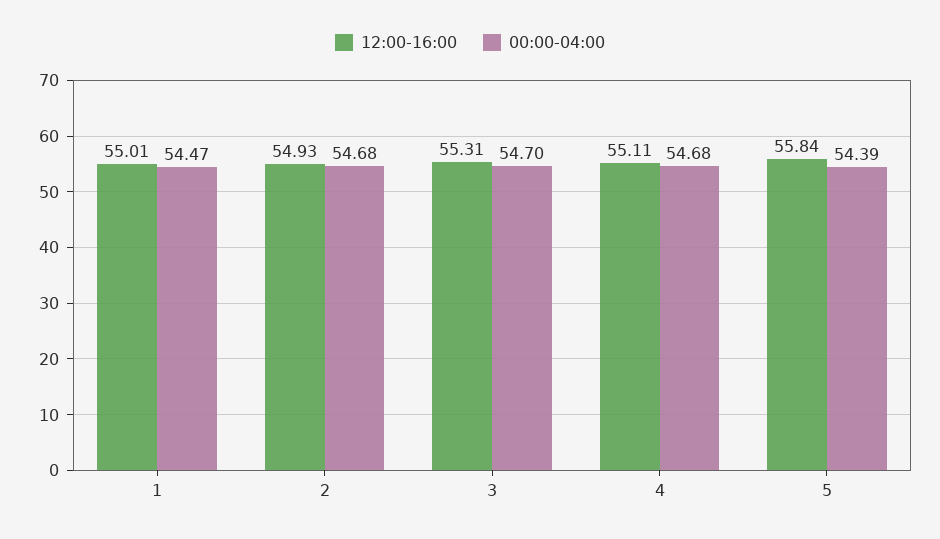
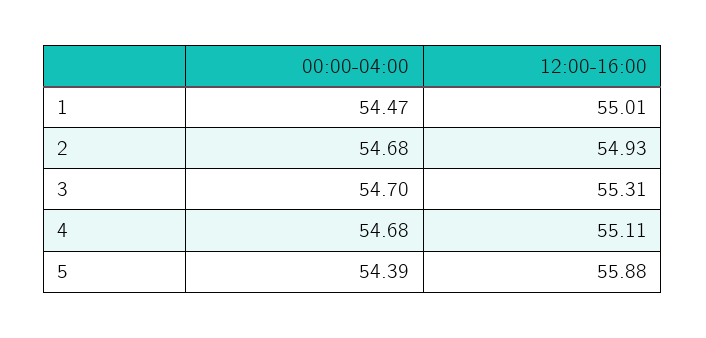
12:00-16:00, 5: 55.84 -> 55.88

